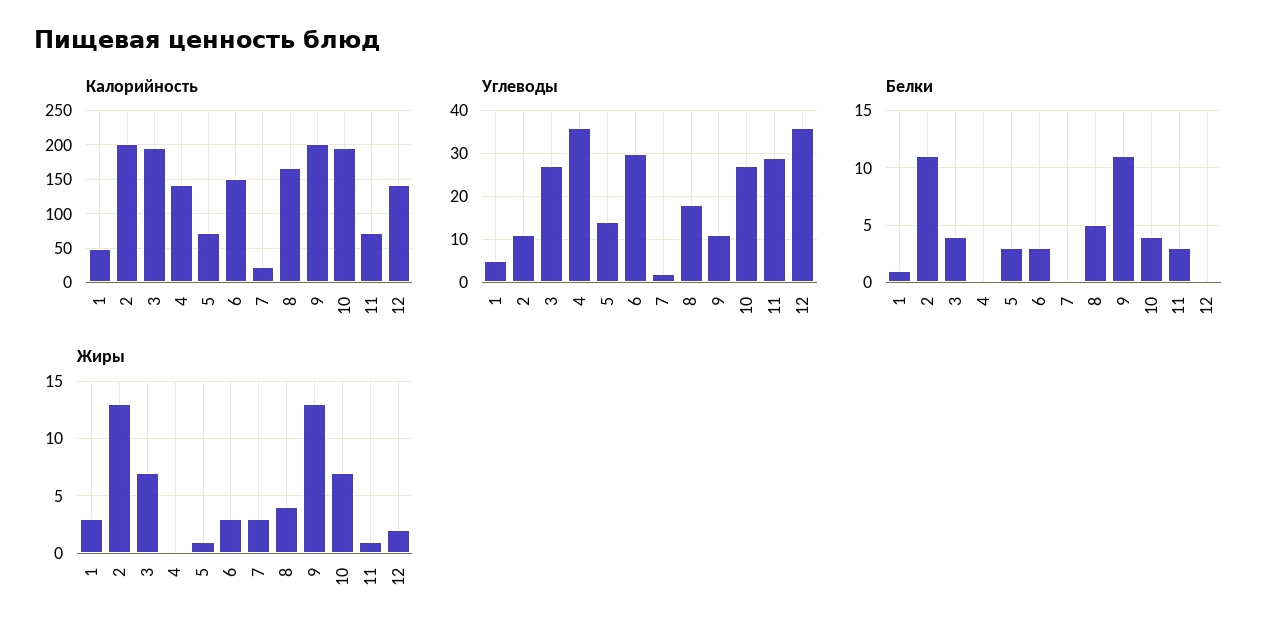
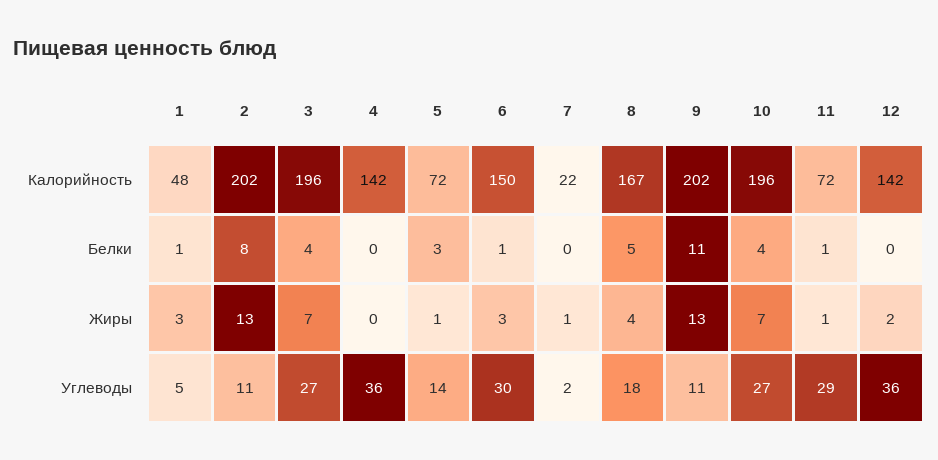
Белки, 2: 11 -> 8
Белки, 6: 3 -> 1
Белки, 11: 3 -> 1
Жиры, 7: 3 -> 1

